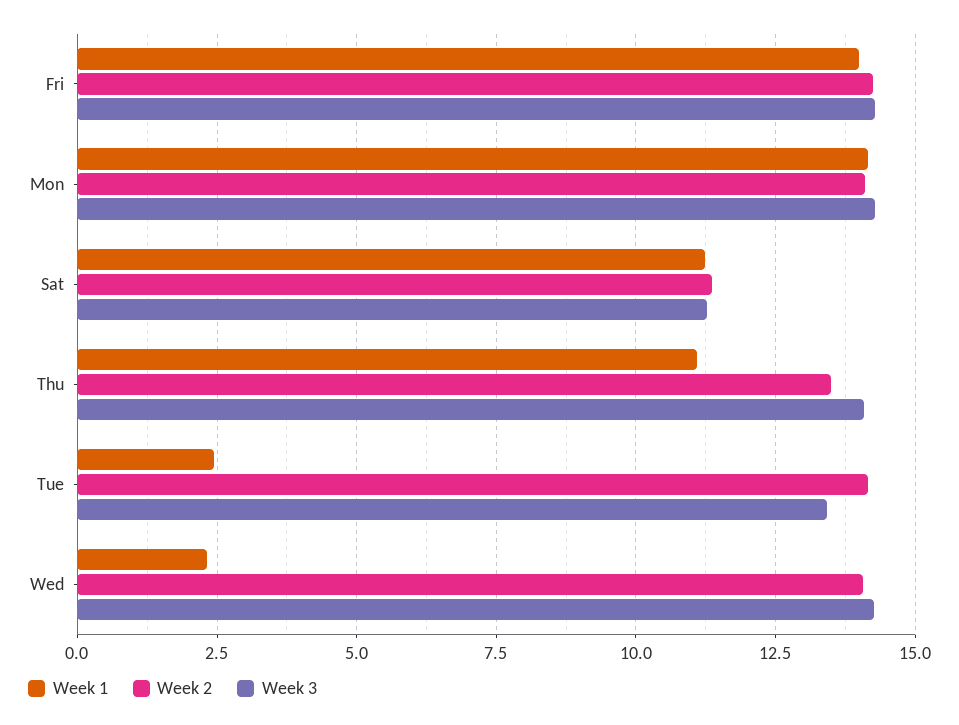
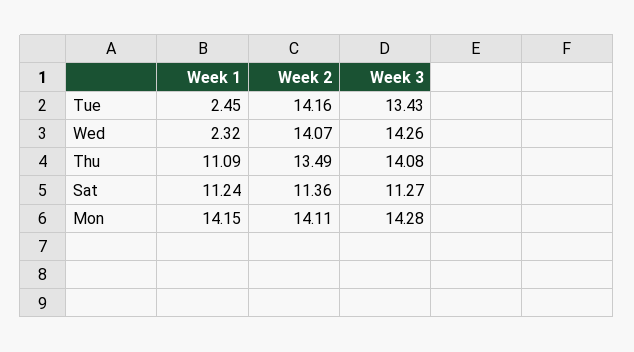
Week 1, Fri: 14 -> none
Week 2, Fri: 14.25 -> none
Week 3, Fri: 14.25 -> none

